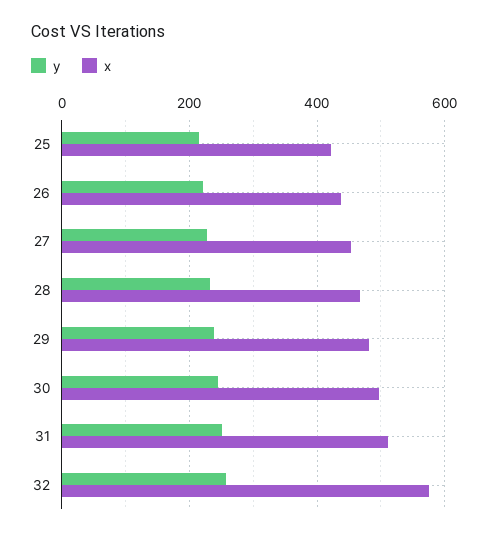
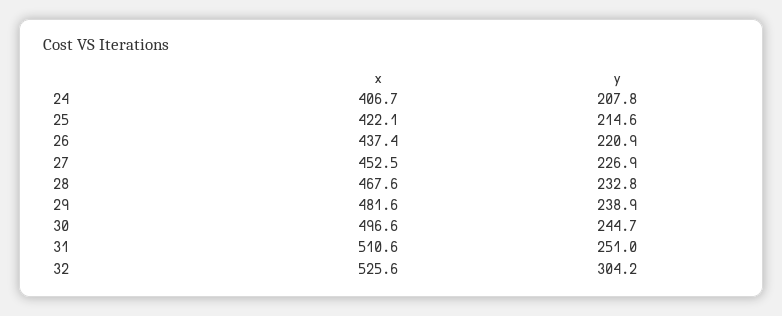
y, 32: 260 -> 304.2
x, 32: 580 -> 525.6
x, 24: none -> 406.7
y, 24: none -> 207.8

